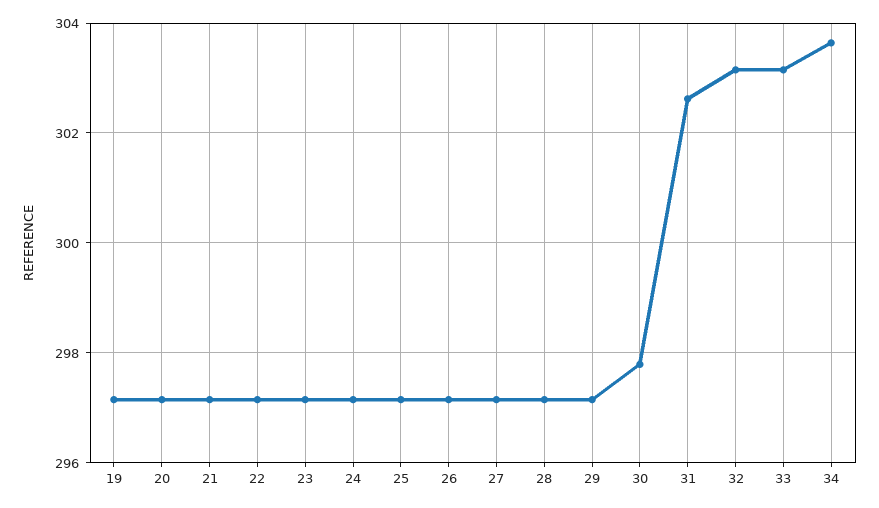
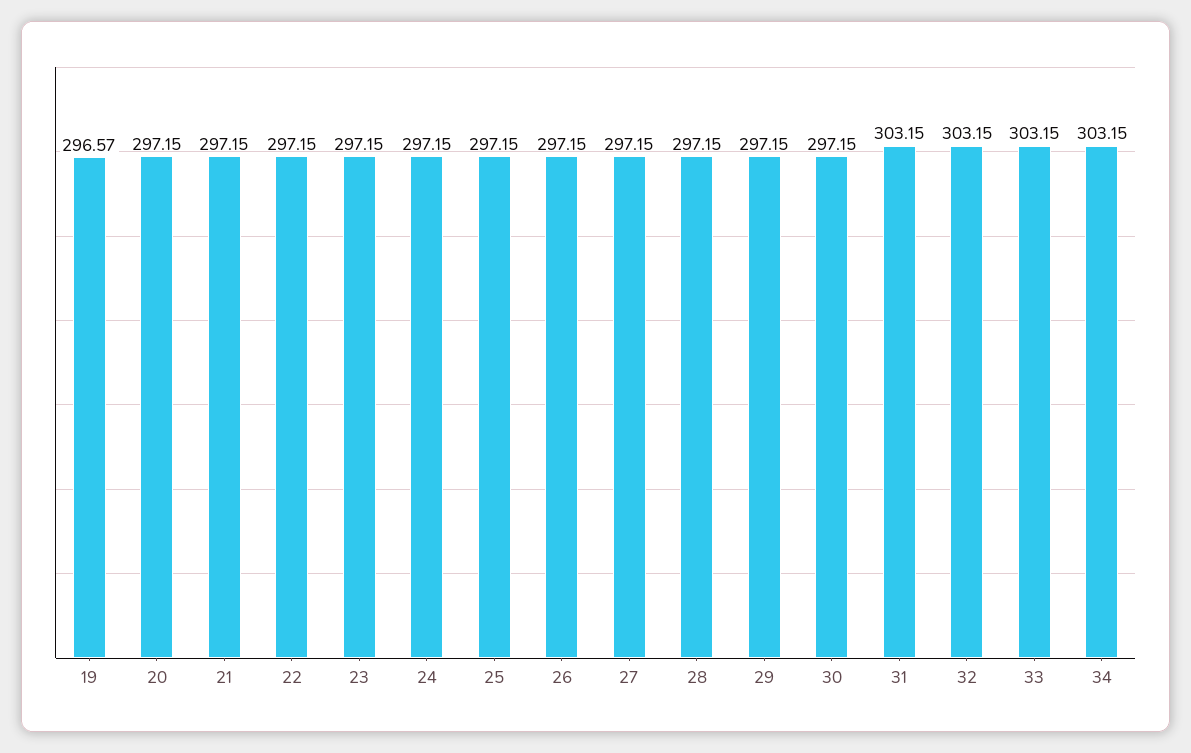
19: 297.2 -> 296.57
30: 297.8 -> 297.15
31: 302.6 -> 303.15
34: 303.6 -> 303.15

